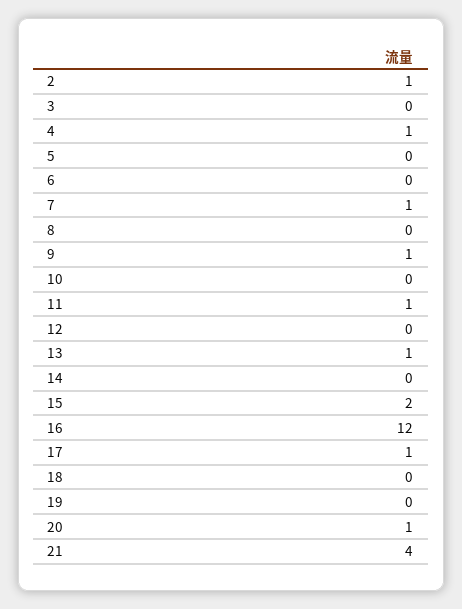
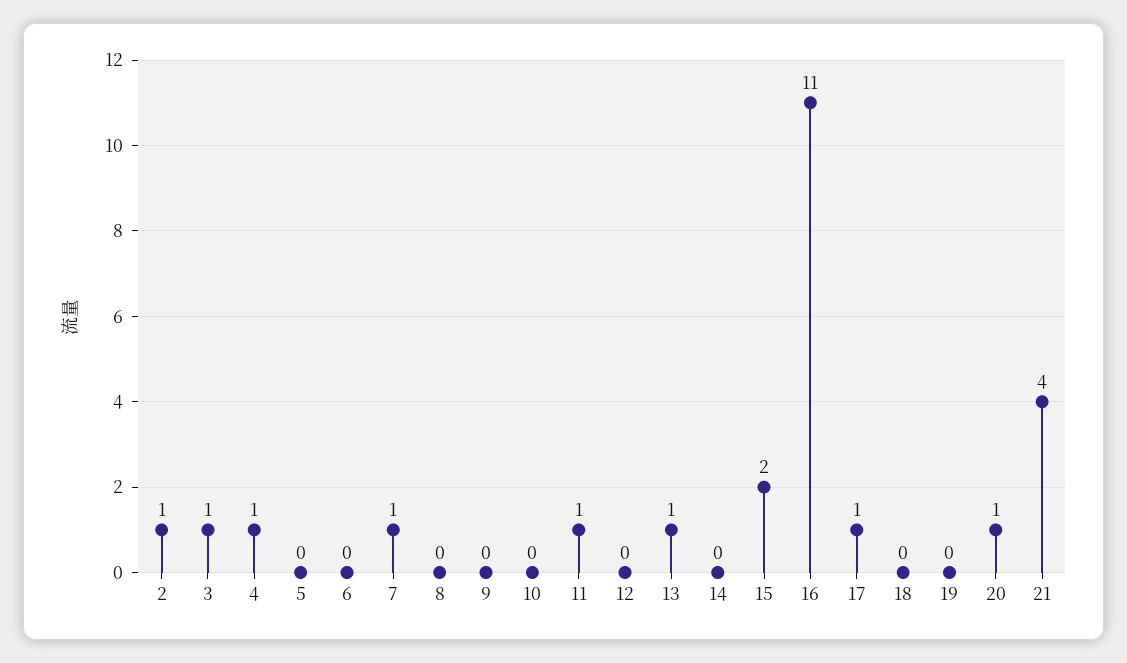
3: 0 -> 1
9: 1 -> 0
16: 12 -> 11

